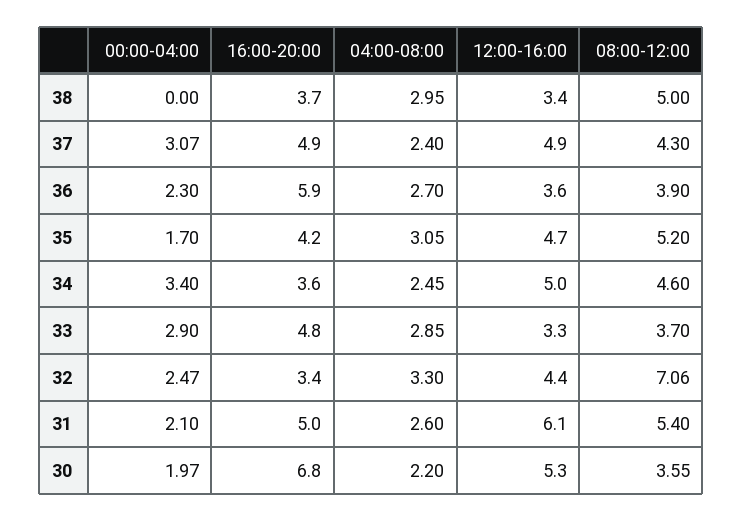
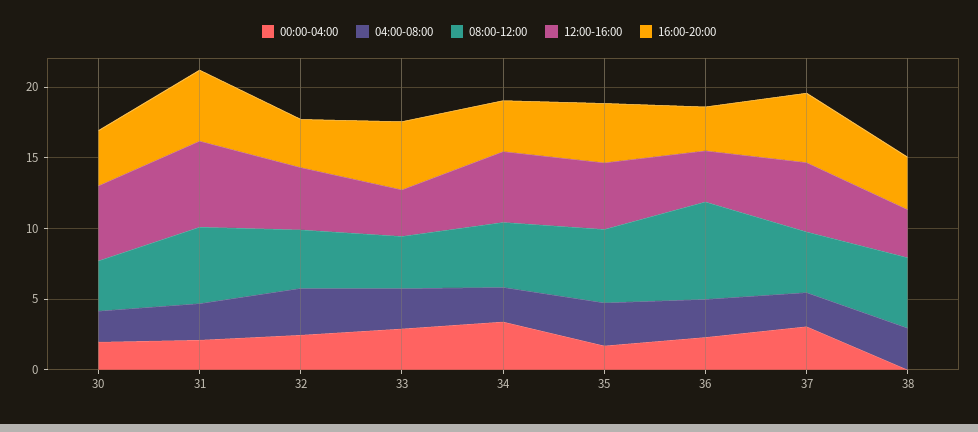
16:00-20:00, 36: 5.9 -> 3
08:00-12:00, 36: 3.9 -> 7
08:00-12:00, 32: 7.06 -> 4
16:00-20:00, 30: 6.8 -> 4

